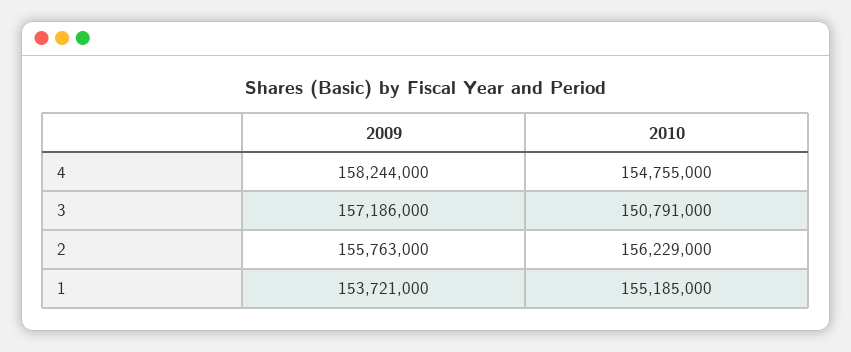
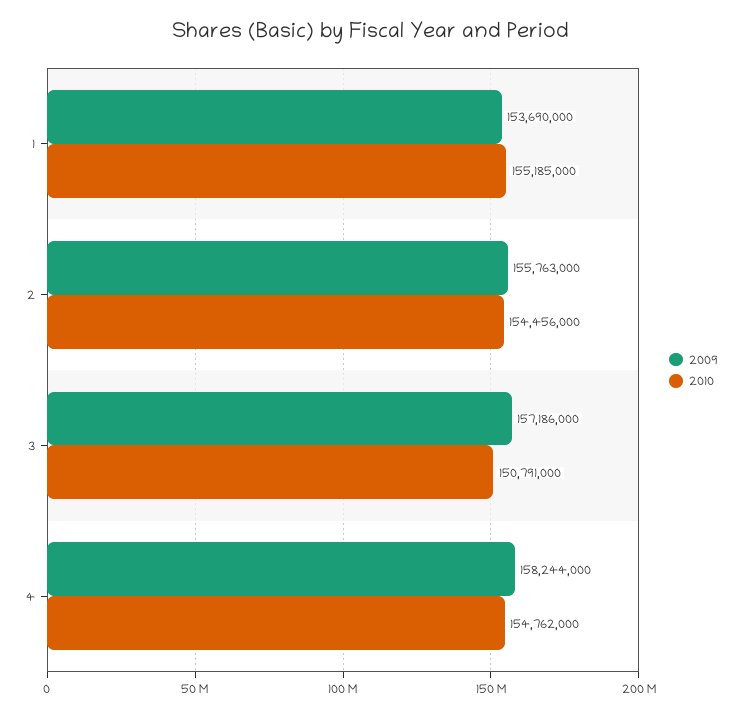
2010, 4: 154755000 -> 154762000
2010, 2: 156229000 -> 154456000
2009, 1: 153721000 -> 153690000

